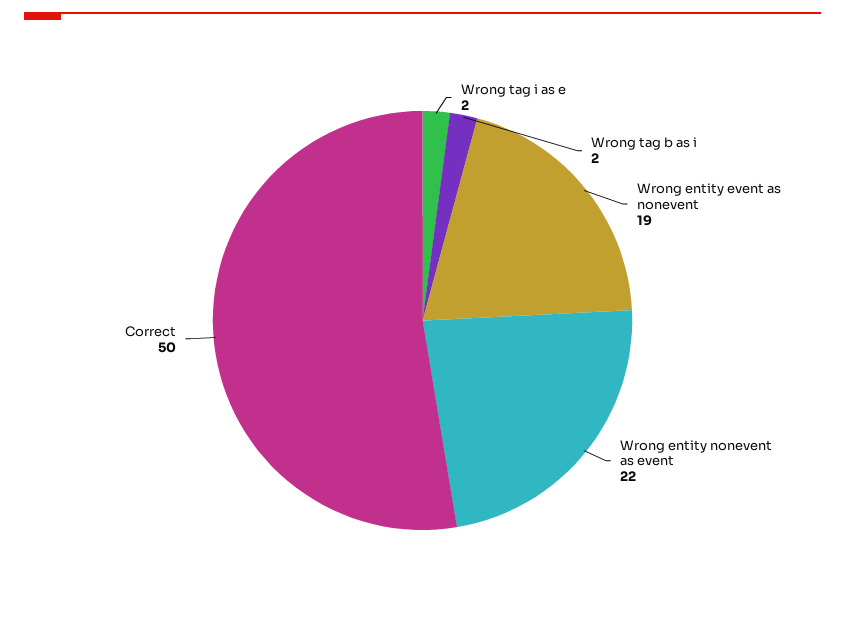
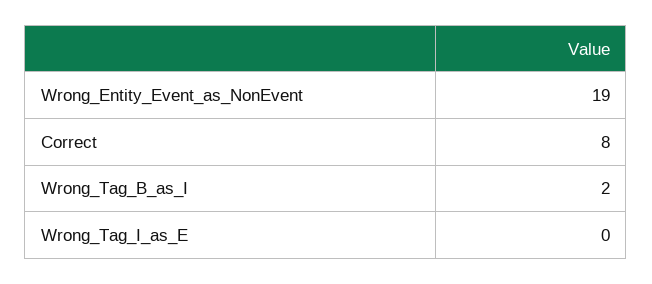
Wrong tag i as e: 2 -> 0
Wrong entity nonevent as event: 22 -> none
Correct: 50 -> 8

